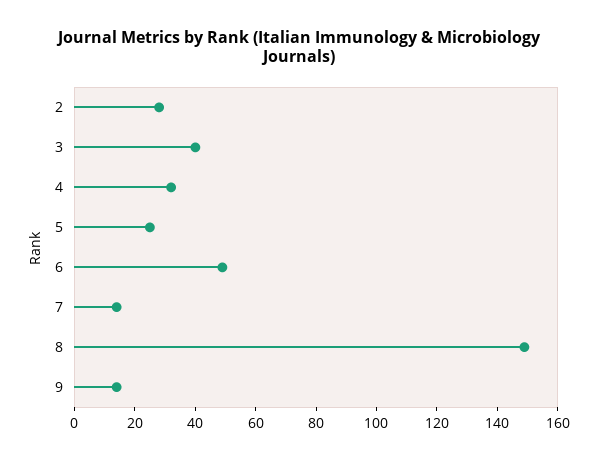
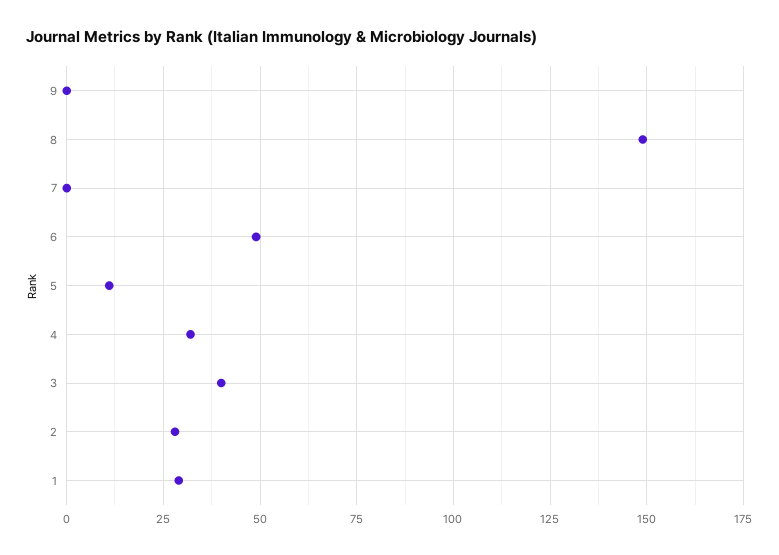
5: 25 -> 10
7: 15 -> 0
9: 15 -> 0
1: none -> 30

